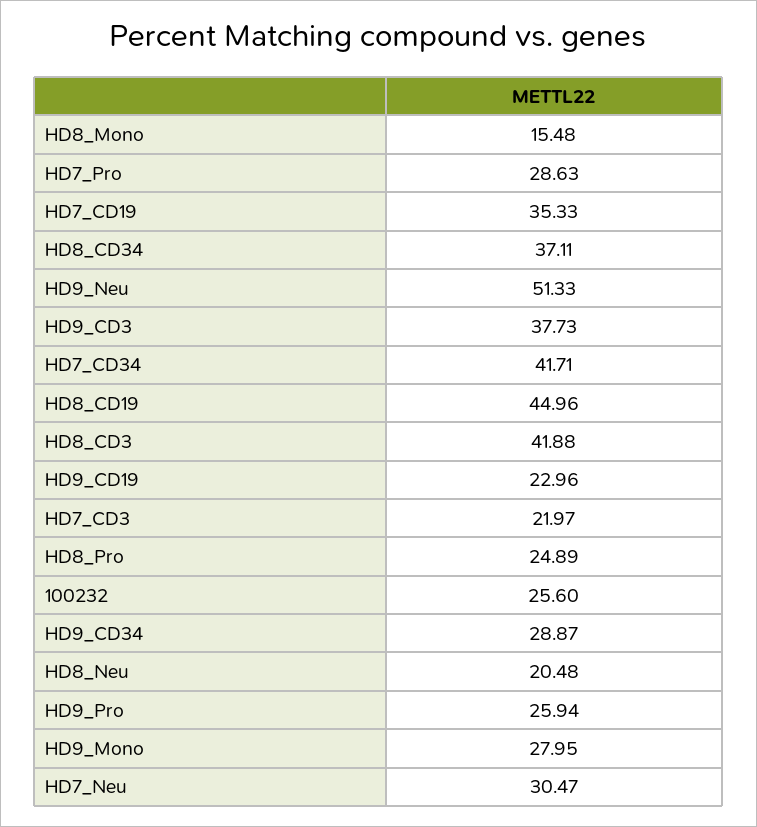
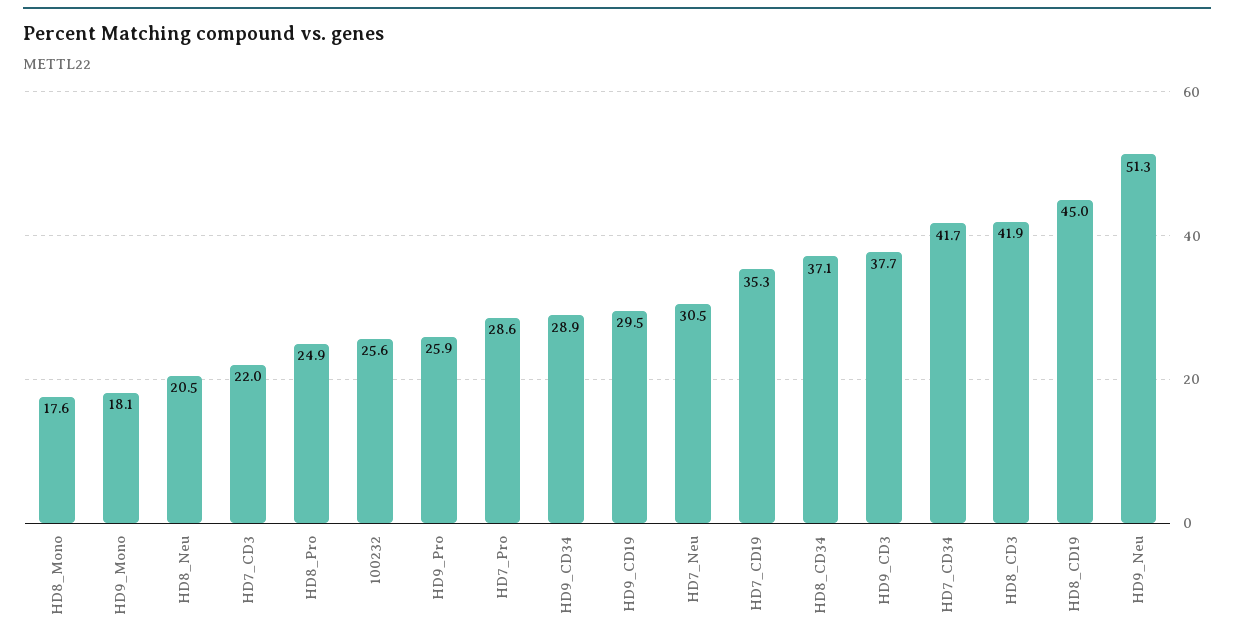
HD8_Mono: 15.48 -> 17.6
HD9_CD19: 22.96 -> 29.5
HD9_Mono: 27.95 -> 18.1

